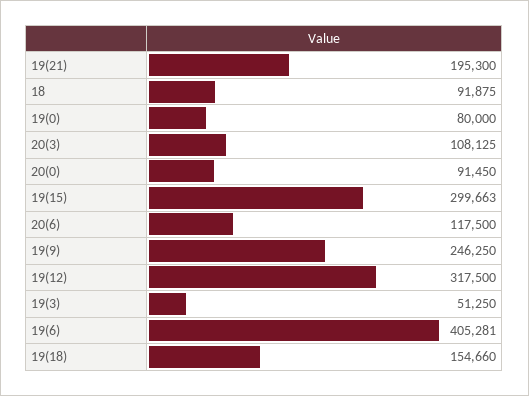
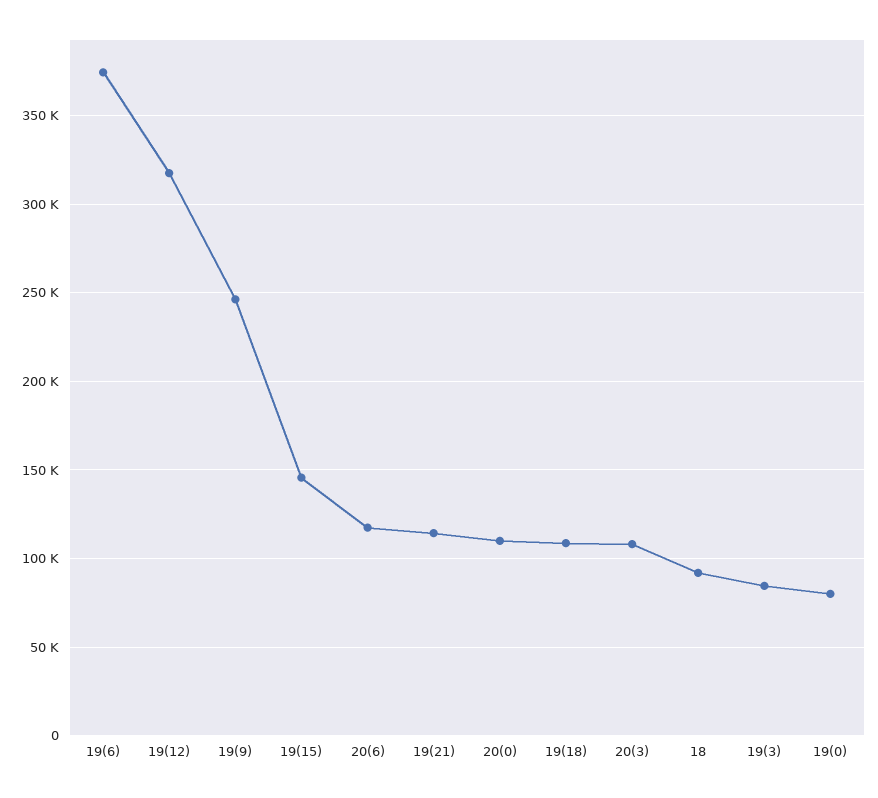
19(21): 195300 -> 115000
20(0): 91450 -> 110000
19(15): 299663 -> 145000
19(3): 51250 -> 85000
19(6): 405281 -> 375000
19(18): 154660 -> 110000

